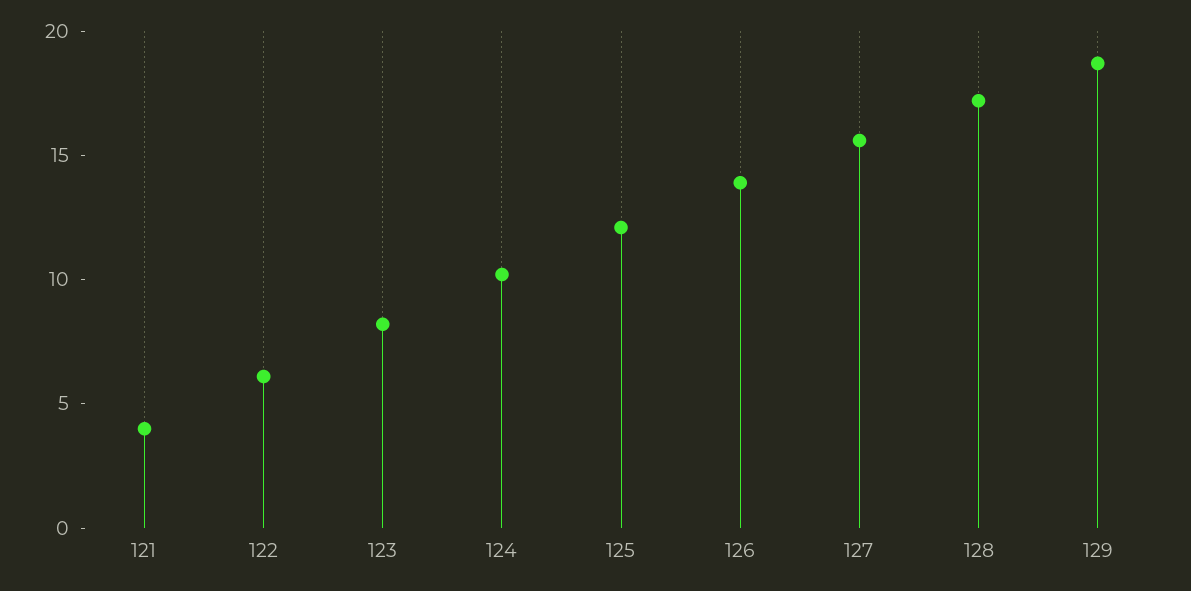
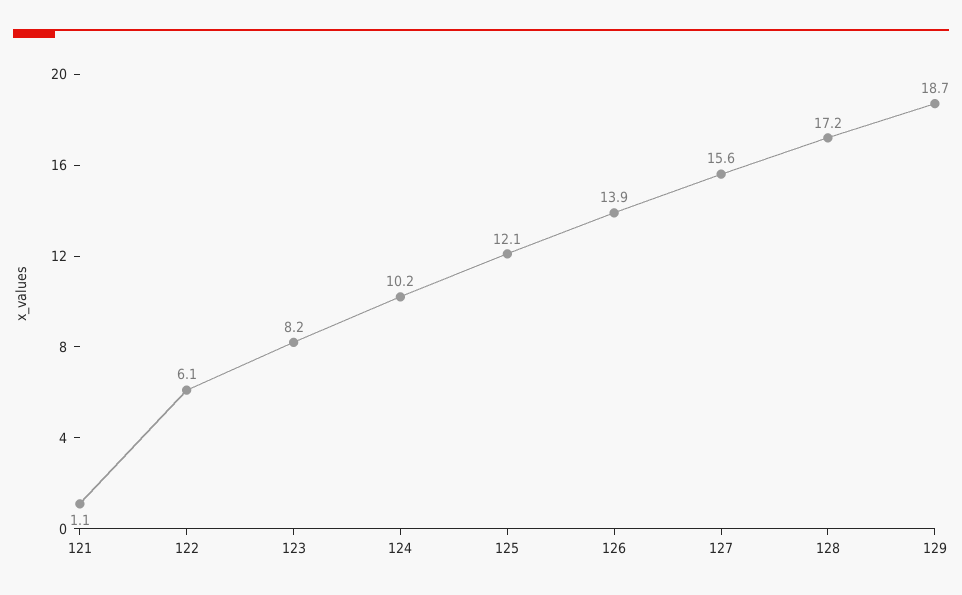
121: 4 -> 1.1

